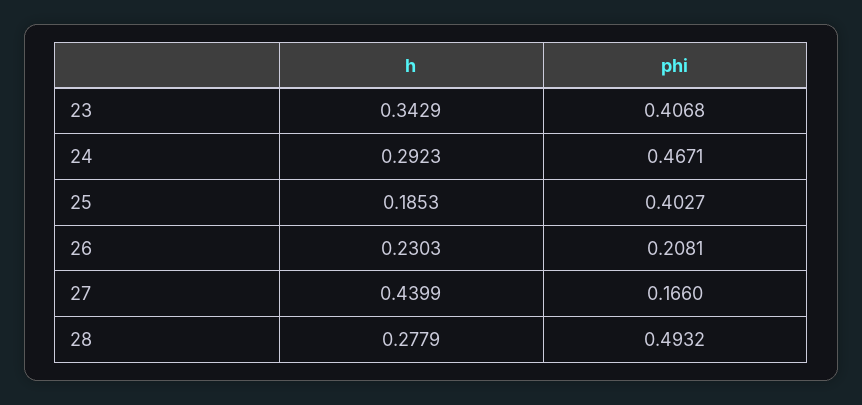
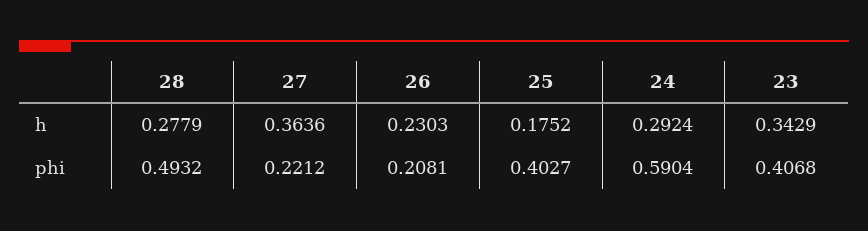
h, 24: 0.2923 -> 0.2924
phi, 24: 0.4671 -> 0.5904
h, 25: 0.1853 -> 0.1752
h, 27: 0.4399 -> 0.3636
phi, 27: 0.166 -> 0.2212

